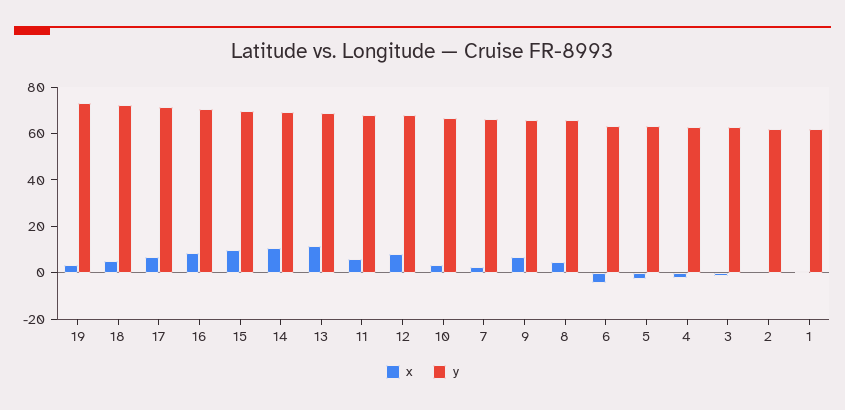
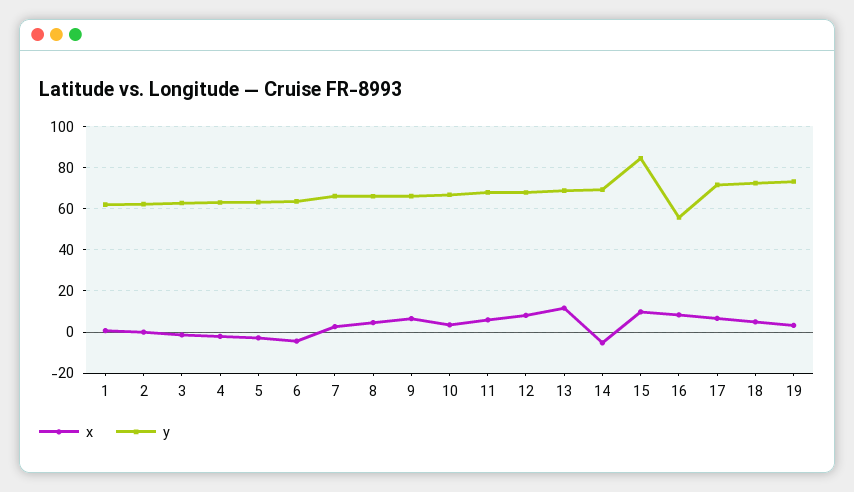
y, 16: 70 -> 55
y, 15: 70 -> 85
x, 14: 10 -> -5

